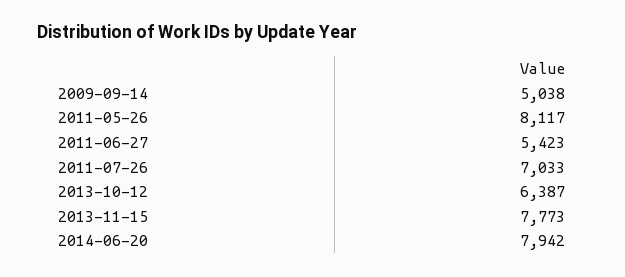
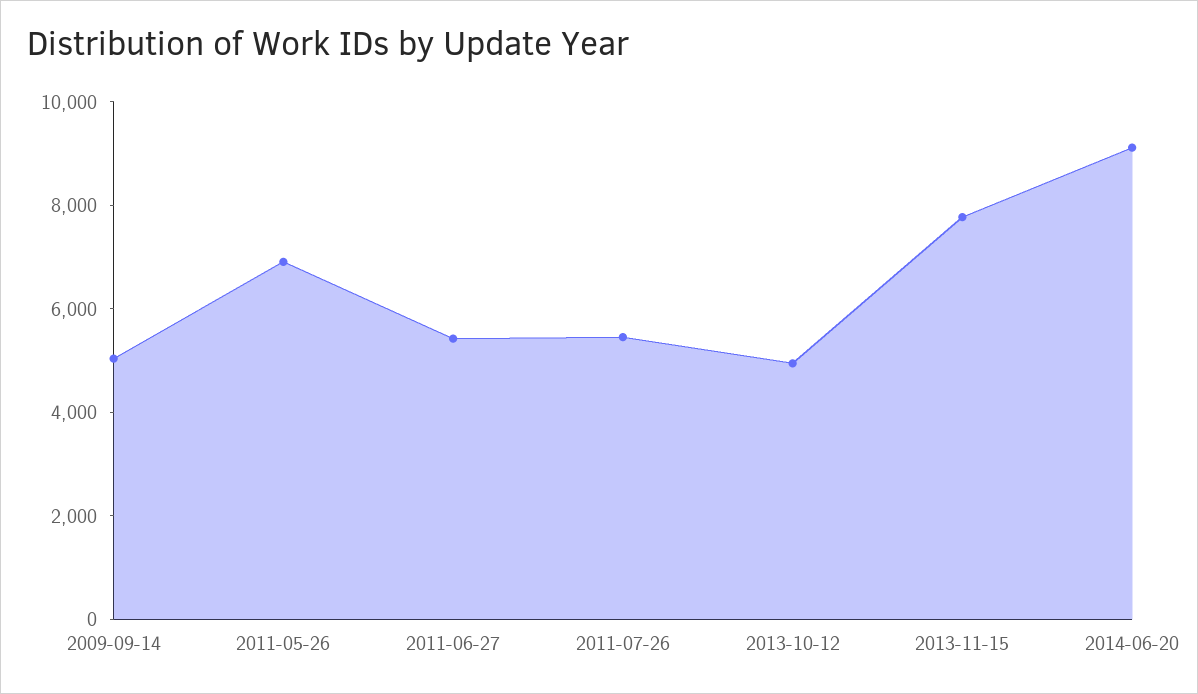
2011-05-26: 8117 -> 7000
2011-07-26: 7033 -> 5500
2013-10-12: 6387 -> 5000
2014-06-20: 7942 -> 9000

